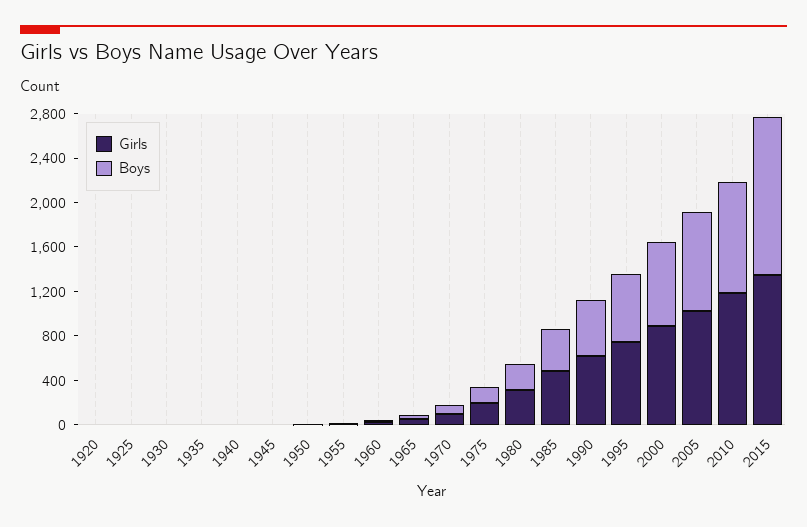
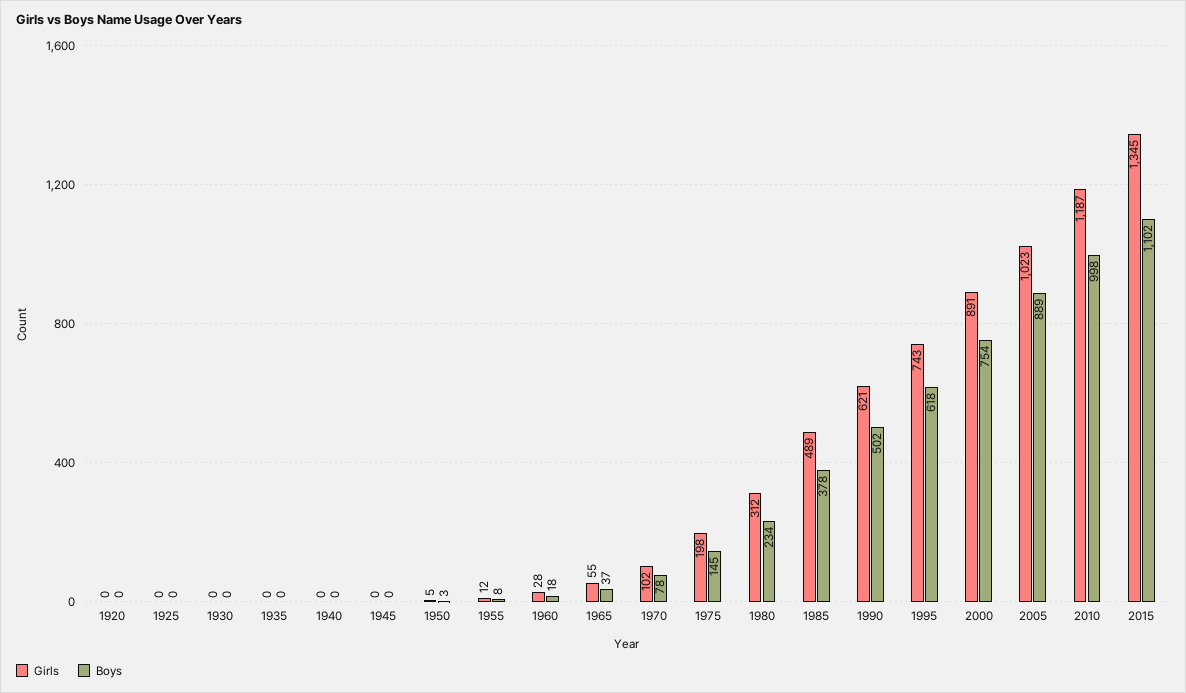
Boys, 2015: 1400 -> 1102

